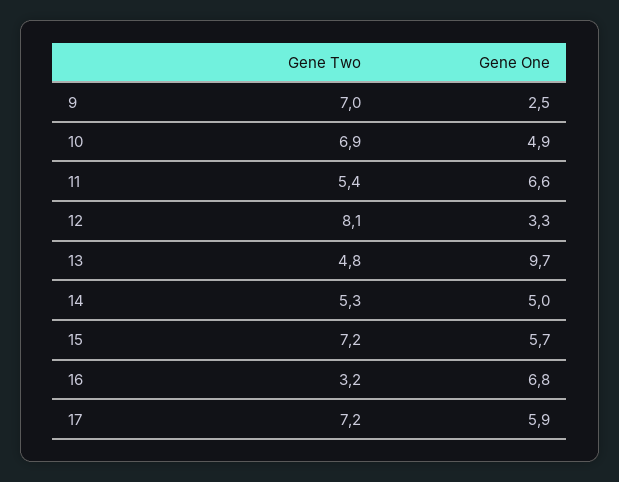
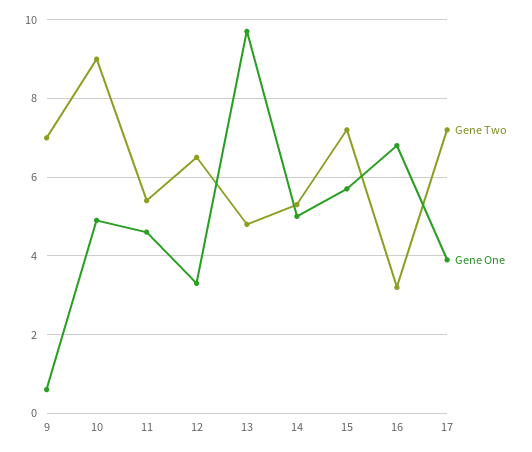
Gene One, 9: 2.5 -> 0.5
Gene Two, 10: 6.9 -> 9
Gene One, 11: 6.6 -> 4.5
Gene Two, 12: 8.1 -> 6.5
Gene One, 17: 5.9 -> 4

